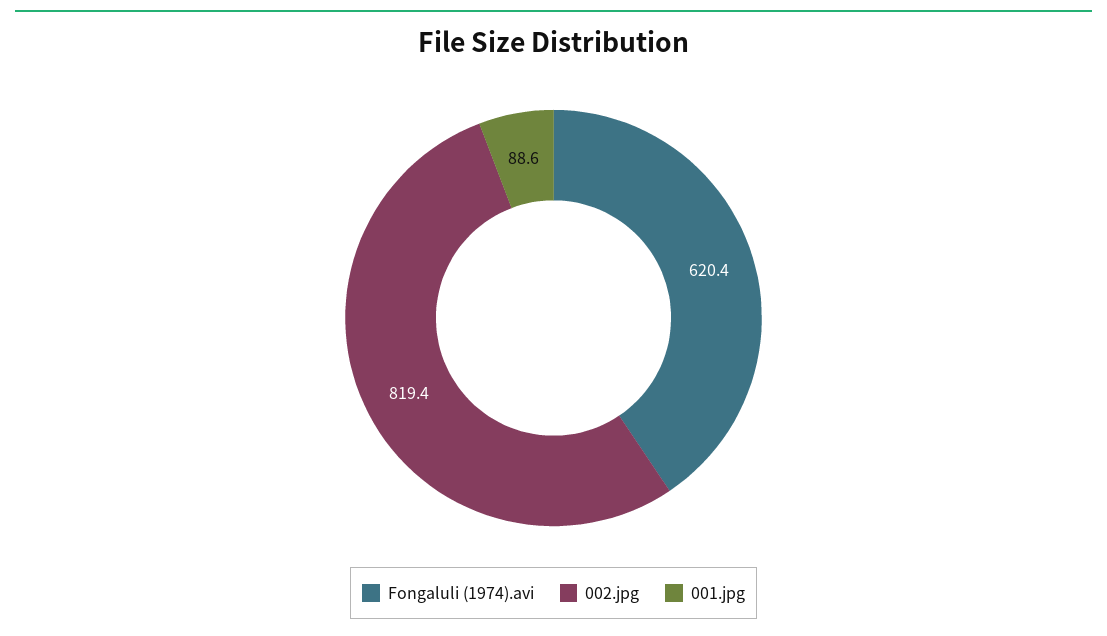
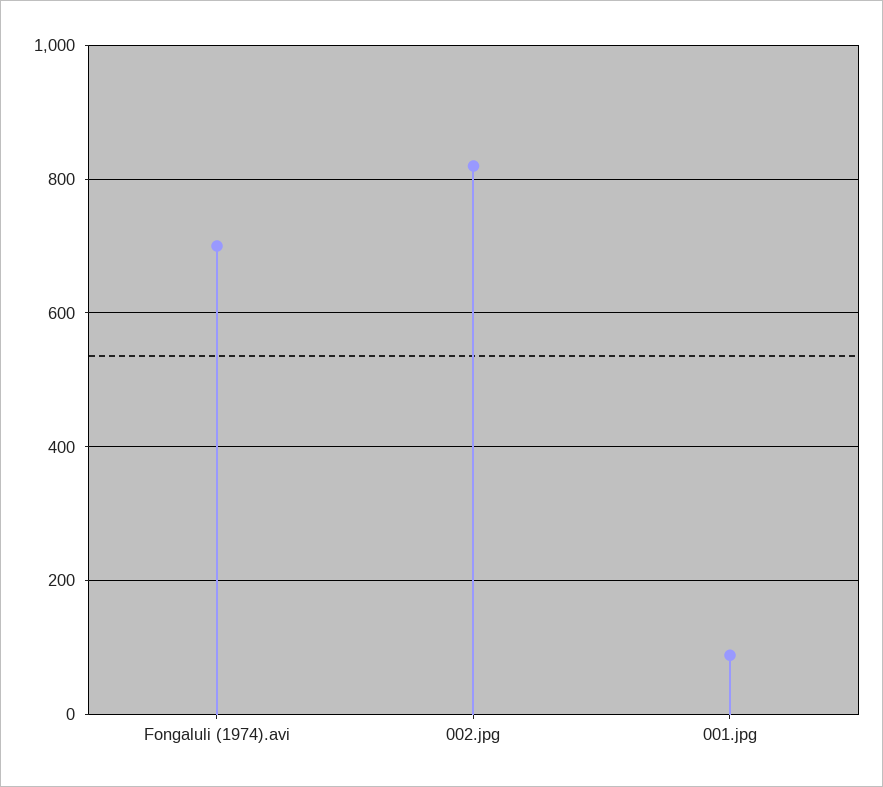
Fongaluli (1974).avi: 620.4 -> 700

